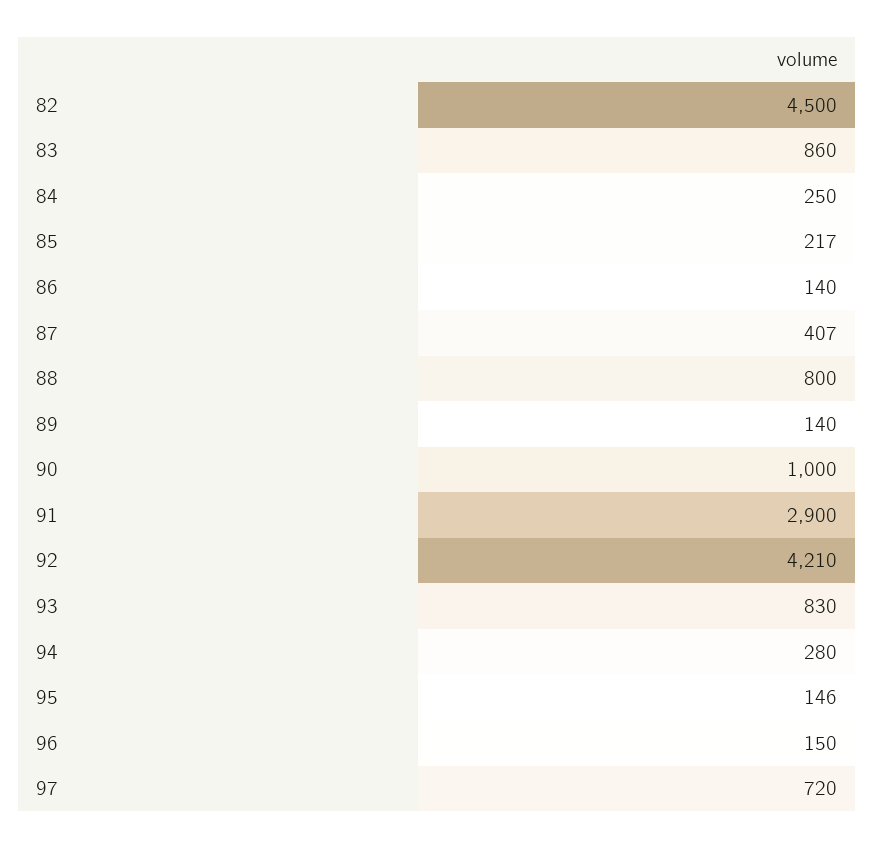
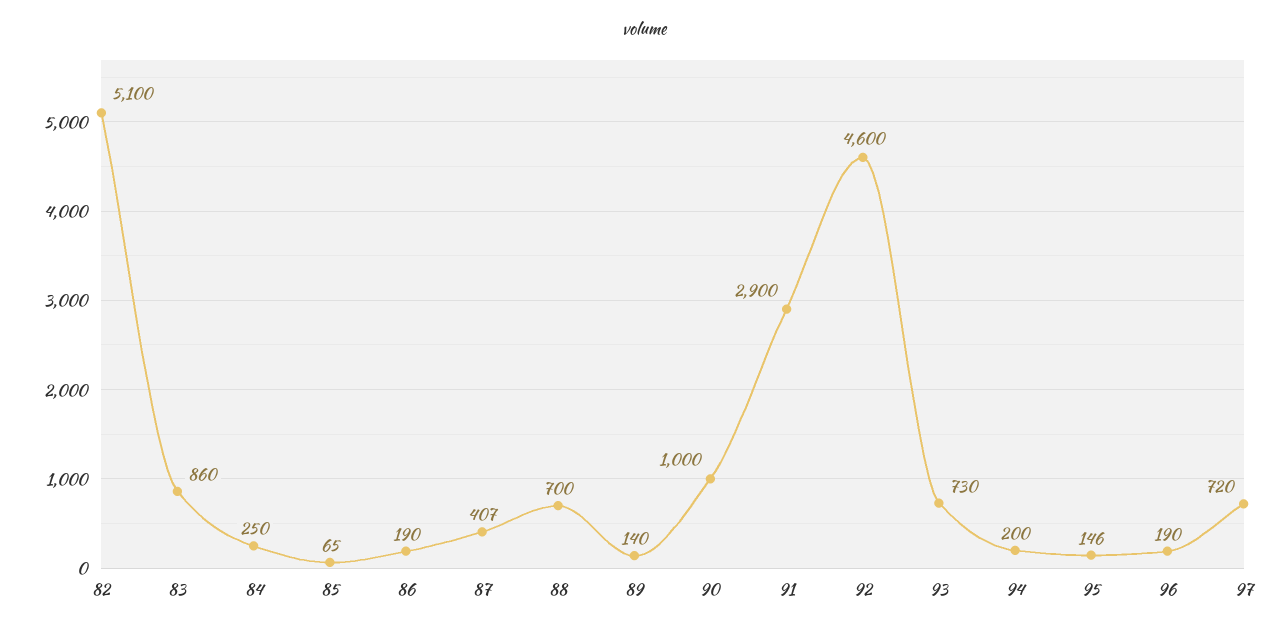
82: 4500 -> 5100
85: 217 -> 65
86: 140 -> 190
88: 800 -> 700
92: 4210 -> 4600
93: 830 -> 730
94: 280 -> 200
96: 150 -> 190

